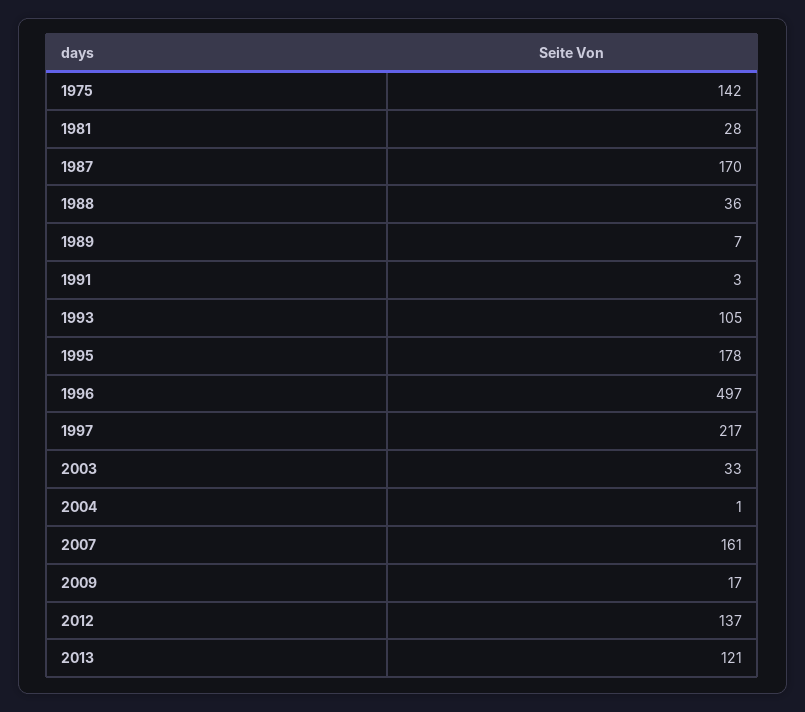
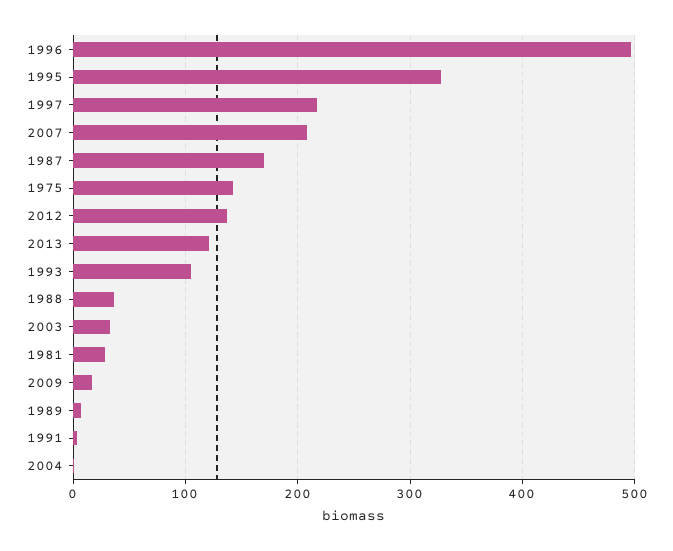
1995: 178 -> 330
2007: 161 -> 210

